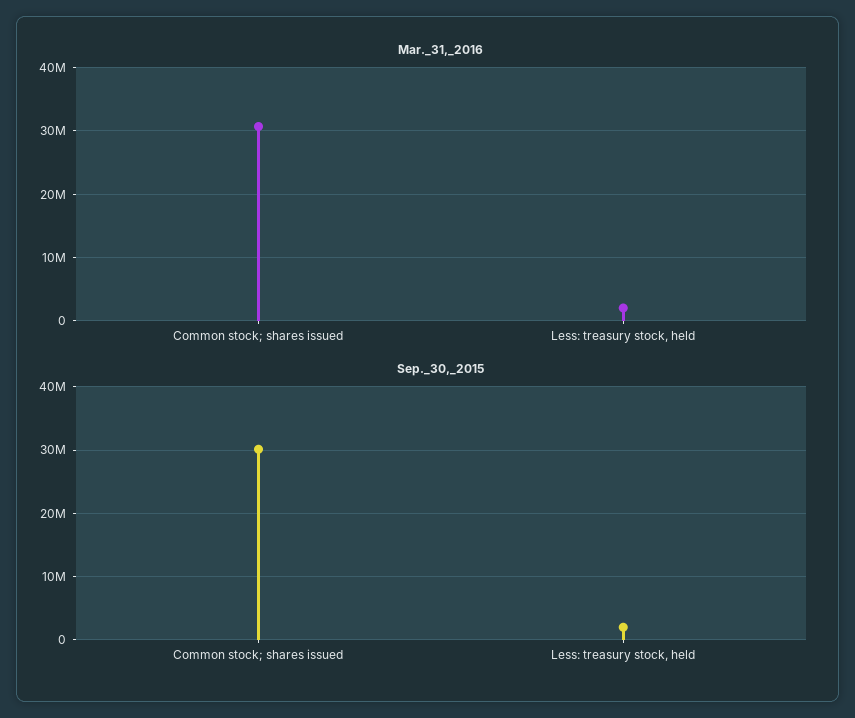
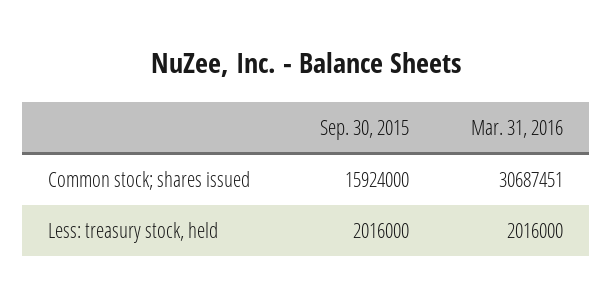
Sep._30,_2015, Common stock; shares issued: 30000000 -> 15924000

